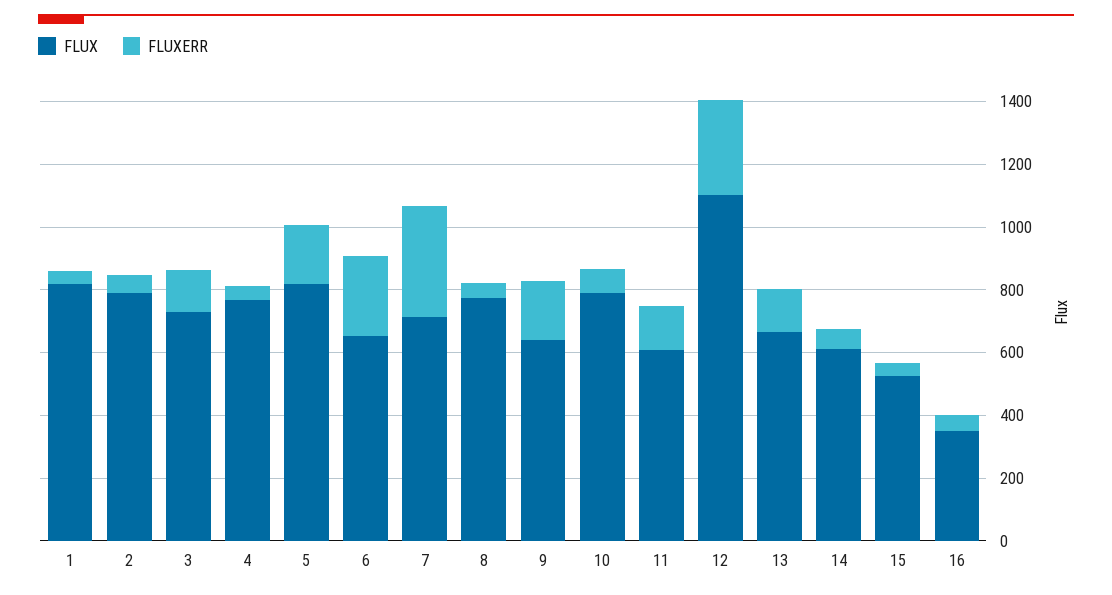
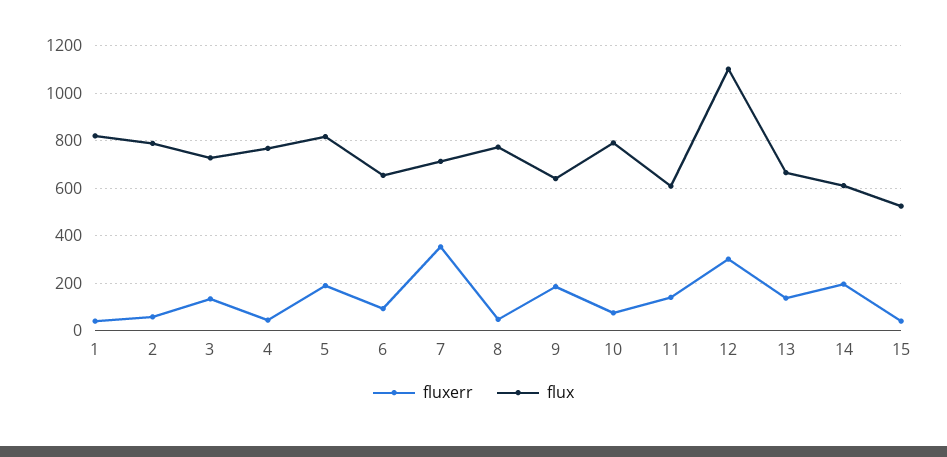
FLUXERR, 6: 250 -> 100
FLUXERR, 14: 50 -> 200
FLUX, 16: 350 -> none
FLUXERR, 16: 50 -> none

